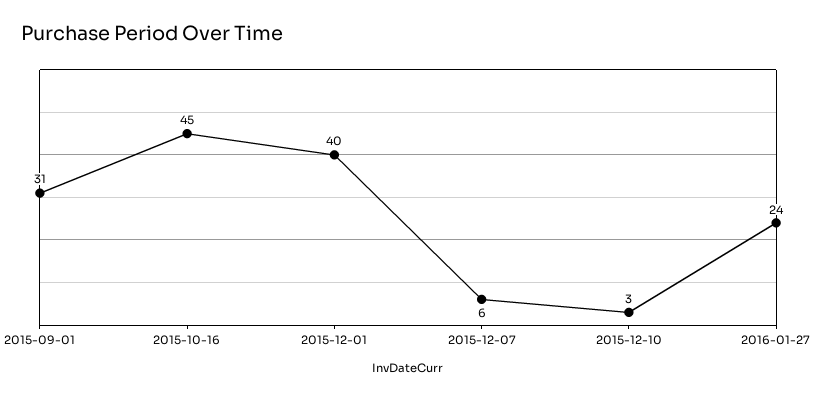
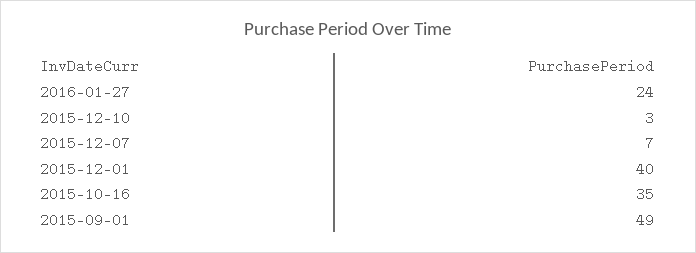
2015-09-01: 31 -> 49
2015-10-16: 45 -> 35
2015-12-07: 6 -> 7

